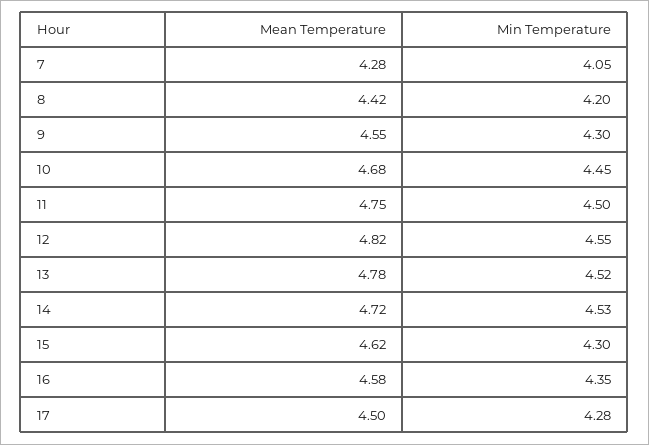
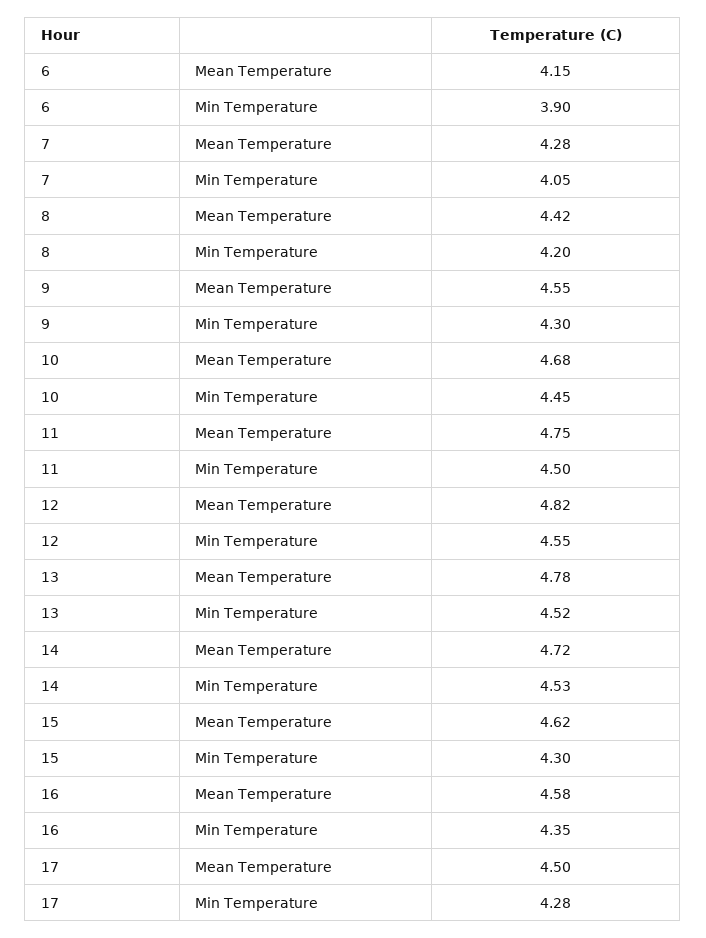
Mean Temperature, 6: none -> 4.15
Min Temperature, 6: none -> 3.9

